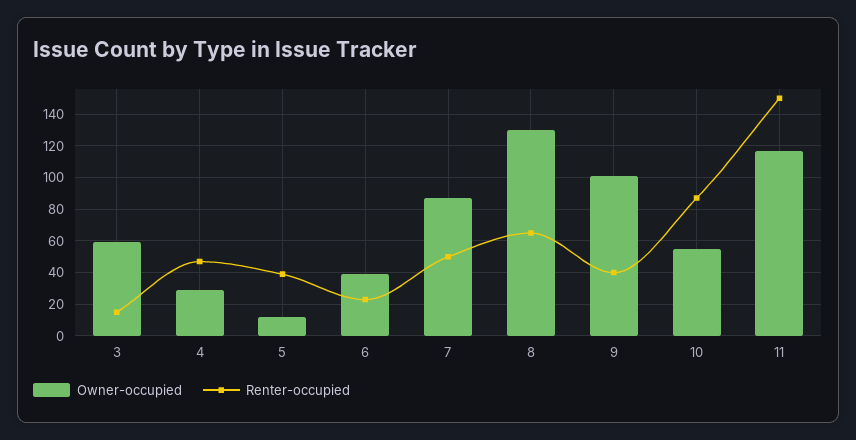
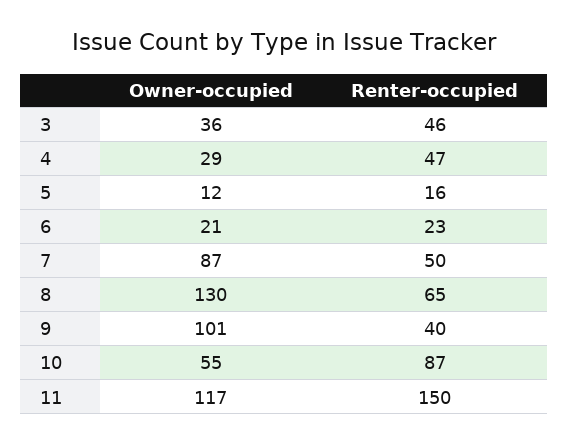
Owner-occupied, 3: 60 -> 36
Renter-occupied, 3: 15 -> 46
Renter-occupied, 5: 40 -> 16
Owner-occupied, 6: 40 -> 21

